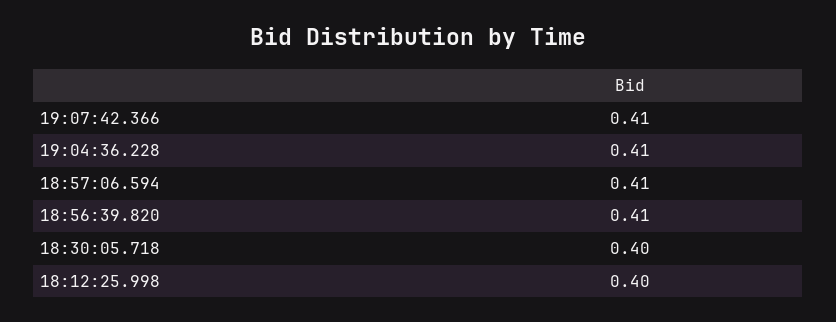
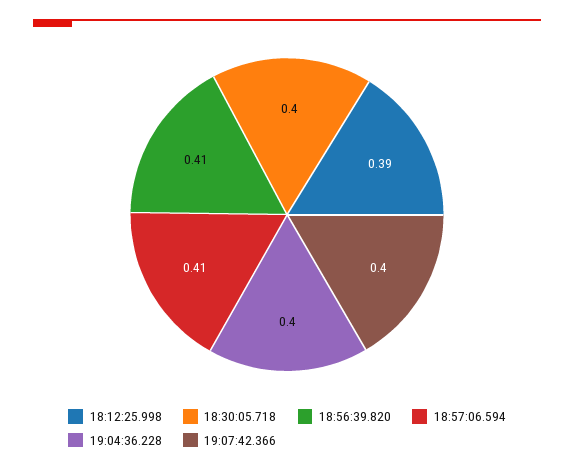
19:07:42.366: 0.41 -> 0.4
19:04:36.228: 0.41 -> 0.4
18:12:25.998: 0.4 -> 0.39

